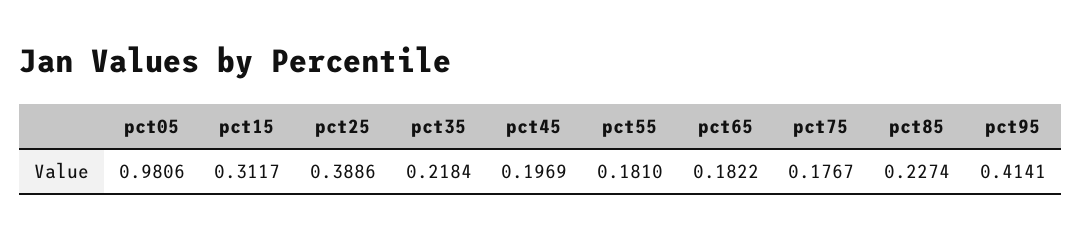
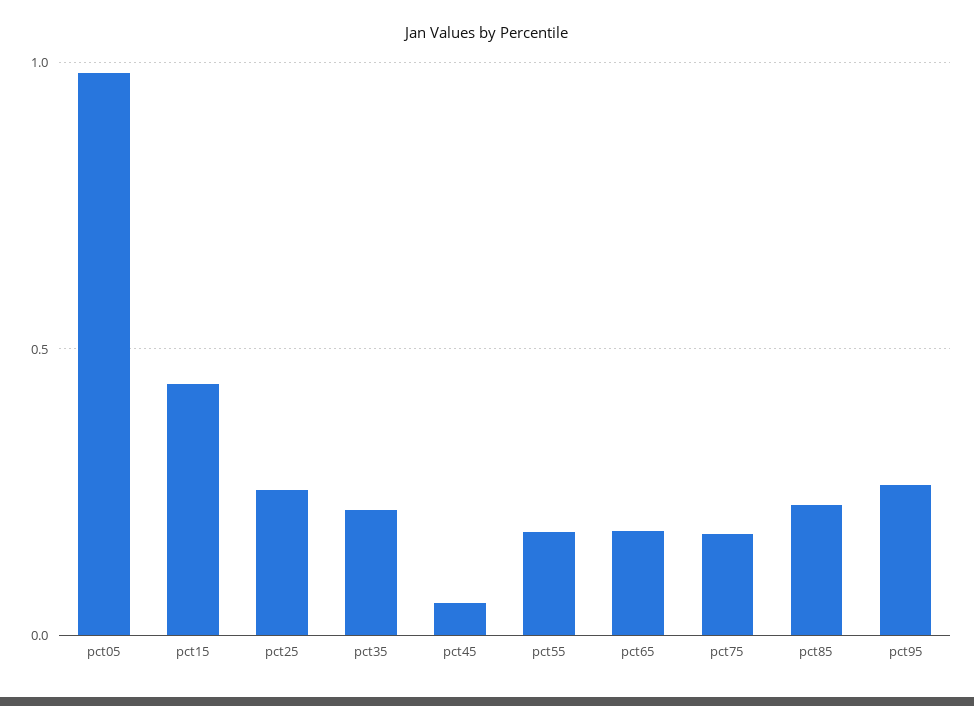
pct15: 0.3117 -> 0.45
pct25: 0.3886 -> 0.25
pct45: 0.1969 -> 0.05
pct95: 0.4141 -> 0.25

